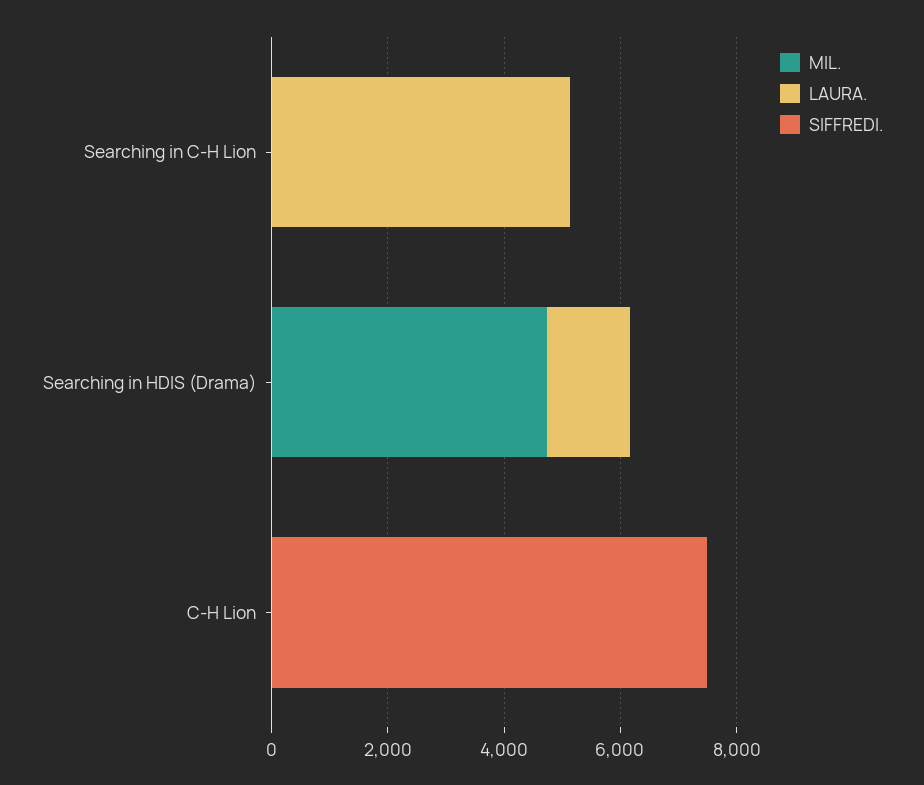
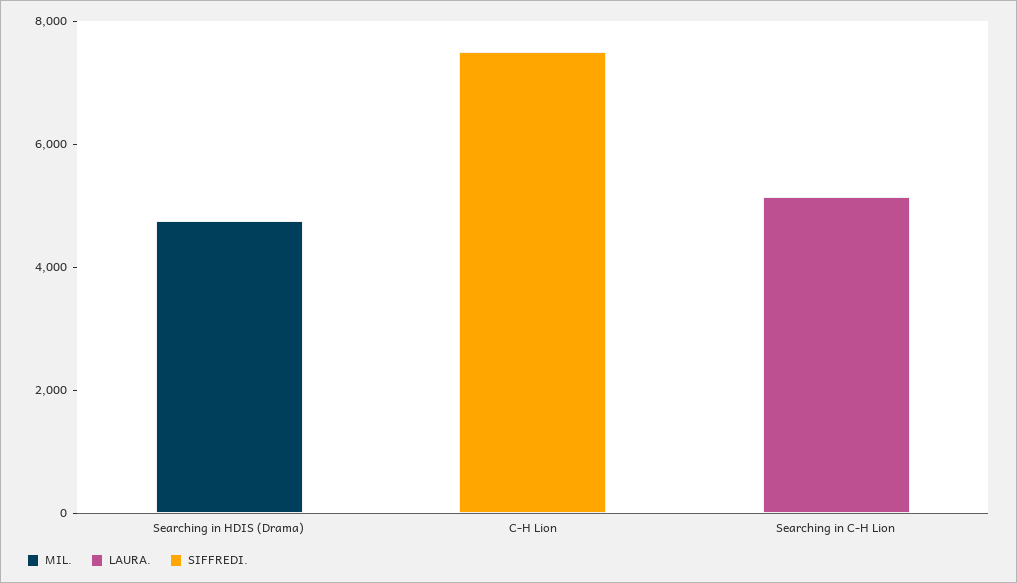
LAURA., Searching in HDIS (Drama): 1500 -> 0

